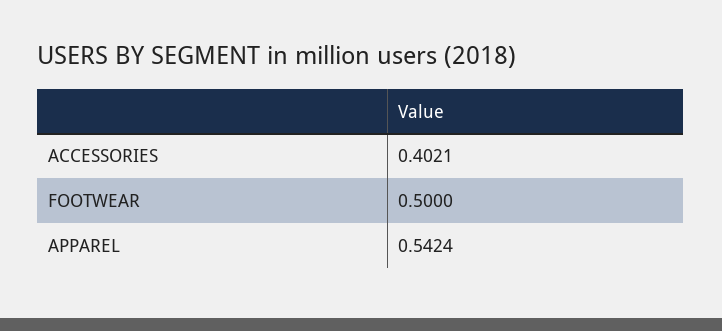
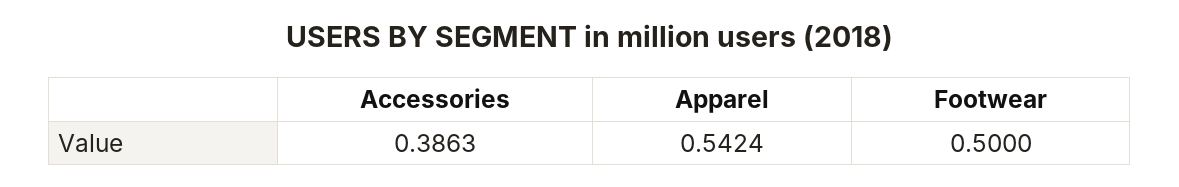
ACCESSORIES: 0.4021 -> 0.3863

